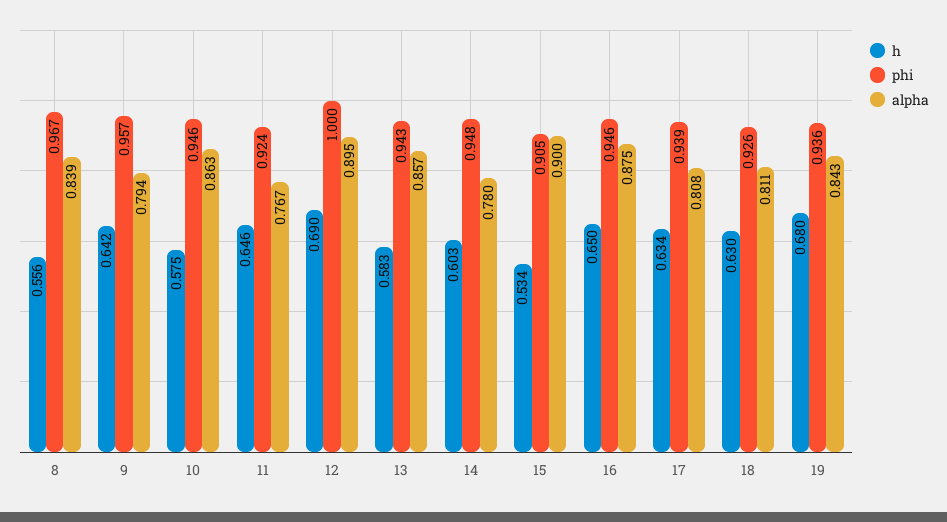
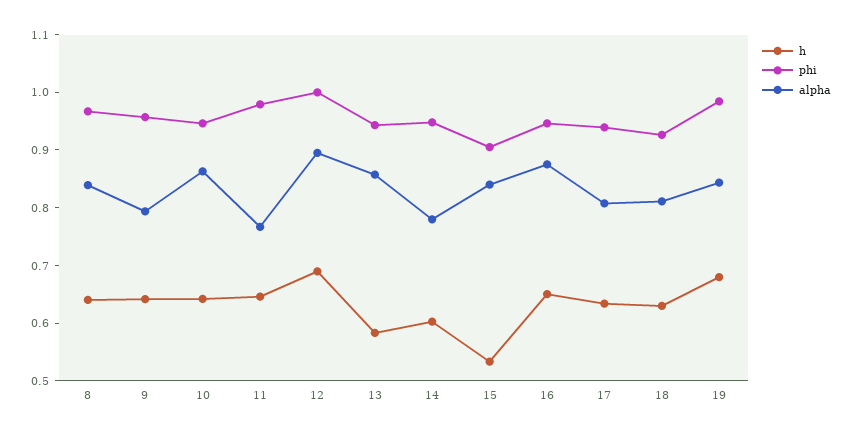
h, 8: 0.556 -> 0.64
h, 10: 0.575 -> 0.64
phi, 11: 0.924 -> 0.98
alpha, 15: 0.9 -> 0.84
phi, 19: 0.936 -> 0.98

